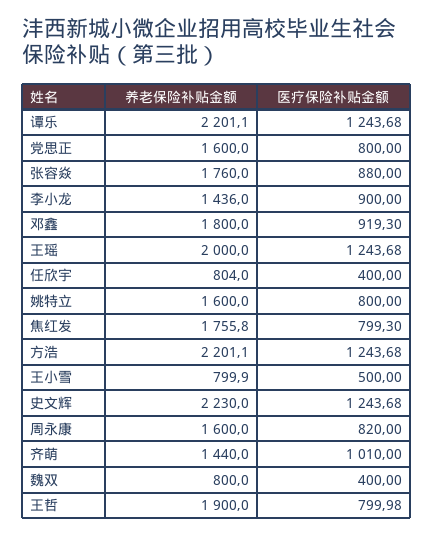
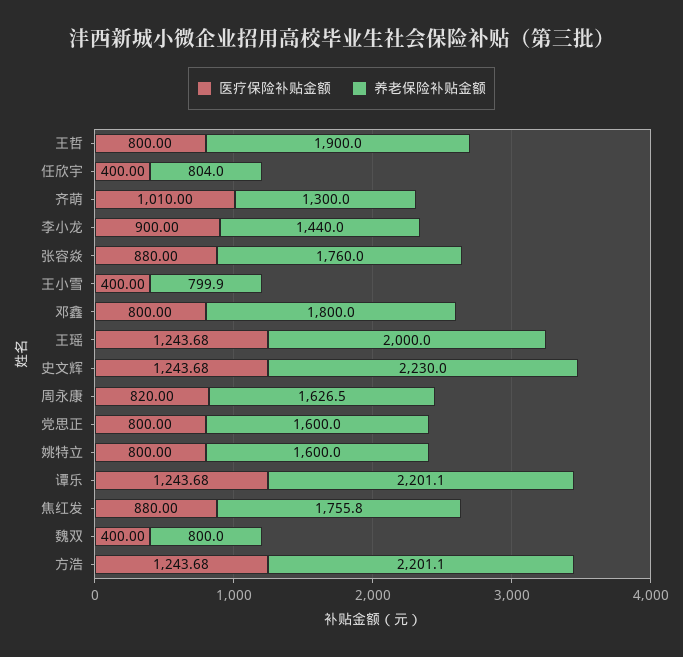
养老保险补贴金额, 李小龙: 1436 -> 1440
医疗保险补贴金额, 邓鑫: 919.3 -> 800
医疗保险补贴金额, 焦红发: 799.3 -> 880
医疗保险补贴金额, 王小雪: 500 -> 400
养老保险补贴金额, 周永康: 1600 -> 1626.5
养老保险补贴金额, 齐萌: 1440 -> 1300
医疗保险补贴金额, 王哲: 799.98 -> 800

